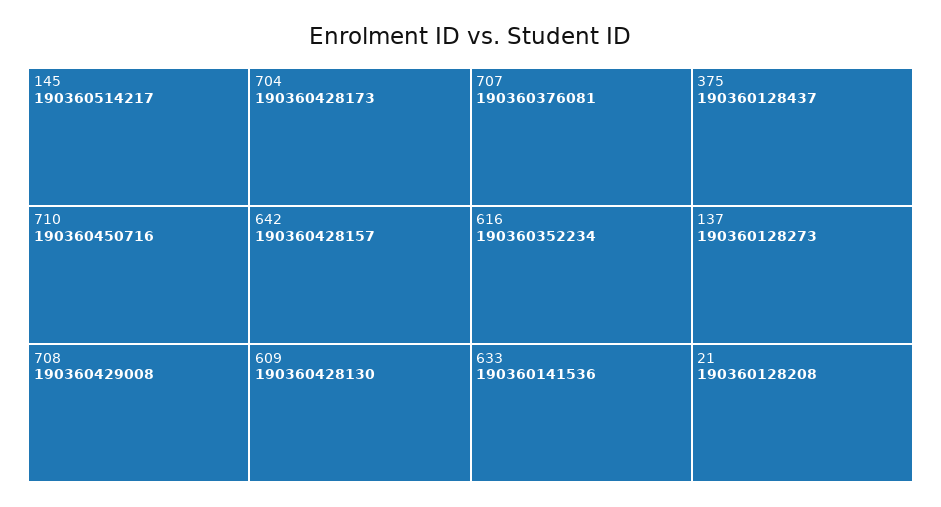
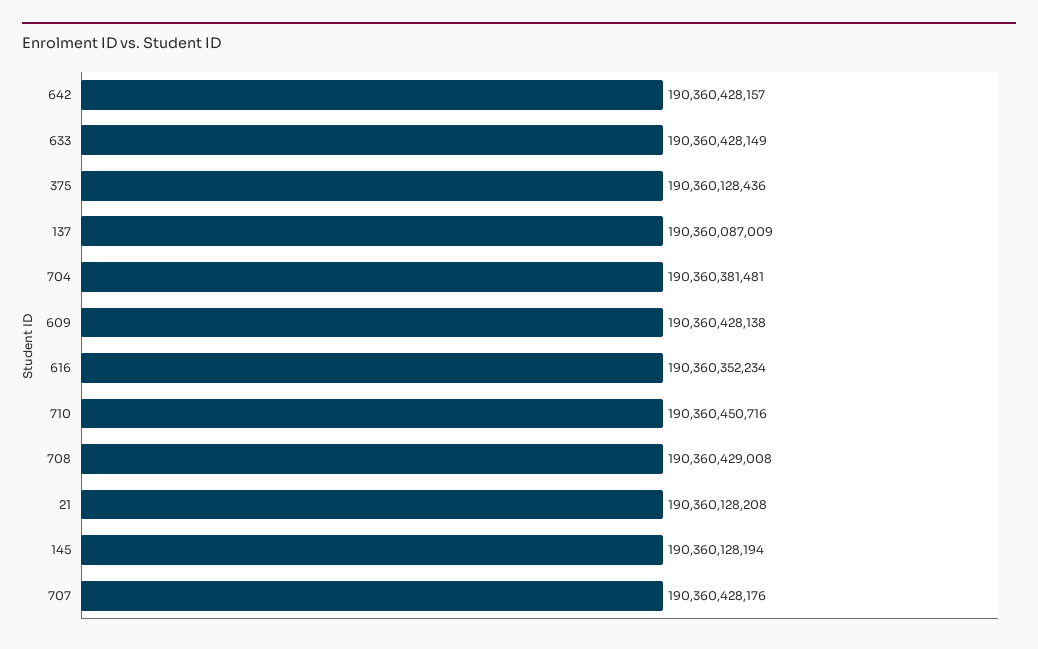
145: 190360514217 -> 190360128194
704: 190360428173 -> 190360381481
609: 190360428130 -> 190360428138
707: 190360376081 -> 190360428176
633: 190360141536 -> 190360428149
375: 190360128437 -> 190360128436
137: 190360128273 -> 190360087009

